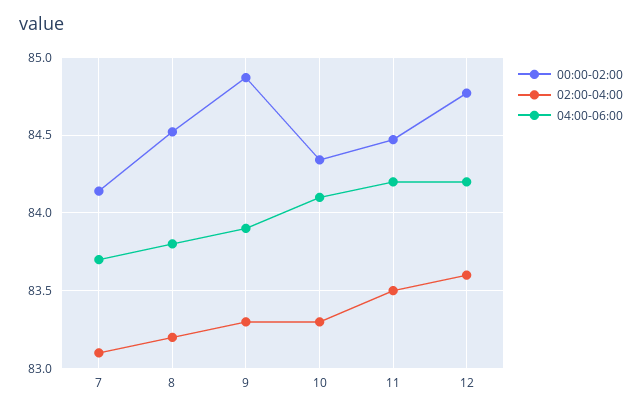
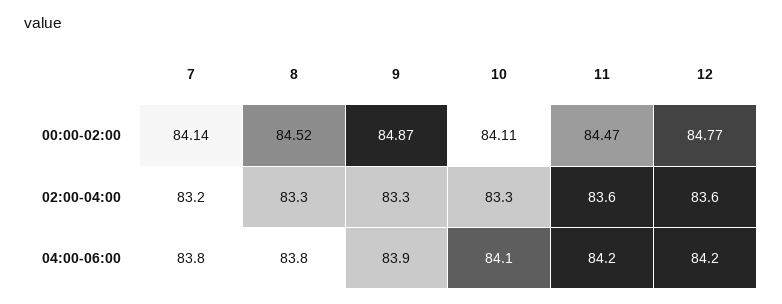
02:00-04:00, 7: 83.1 -> 83.2
04:00-06:00, 7: 83.7 -> 83.8
02:00-04:00, 8: 83.2 -> 83.3
00:00-02:00, 10: 84.35 -> 84.11
02:00-04:00, 11: 83.5 -> 83.6

